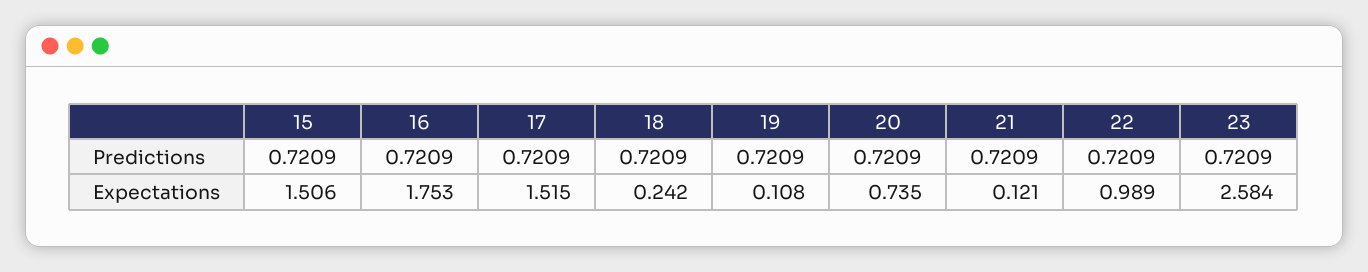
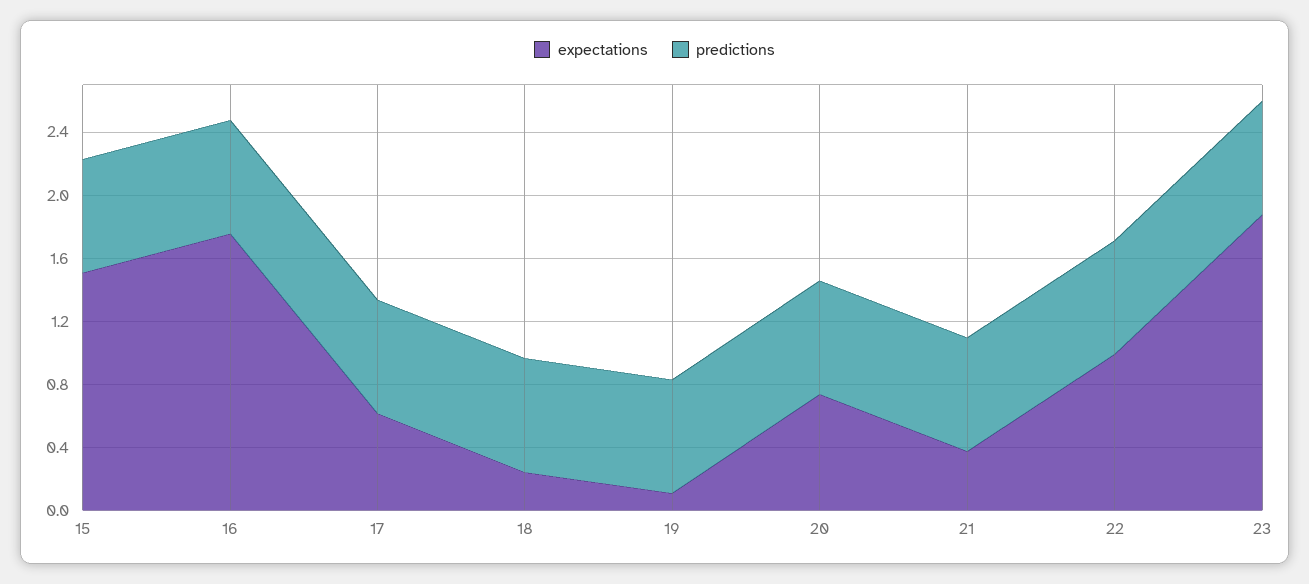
Expectations, 17: 1.515 -> 0.6
Expectations, 21: 0.121 -> 0.4
Expectations, 23: 2.584 -> 1.9

